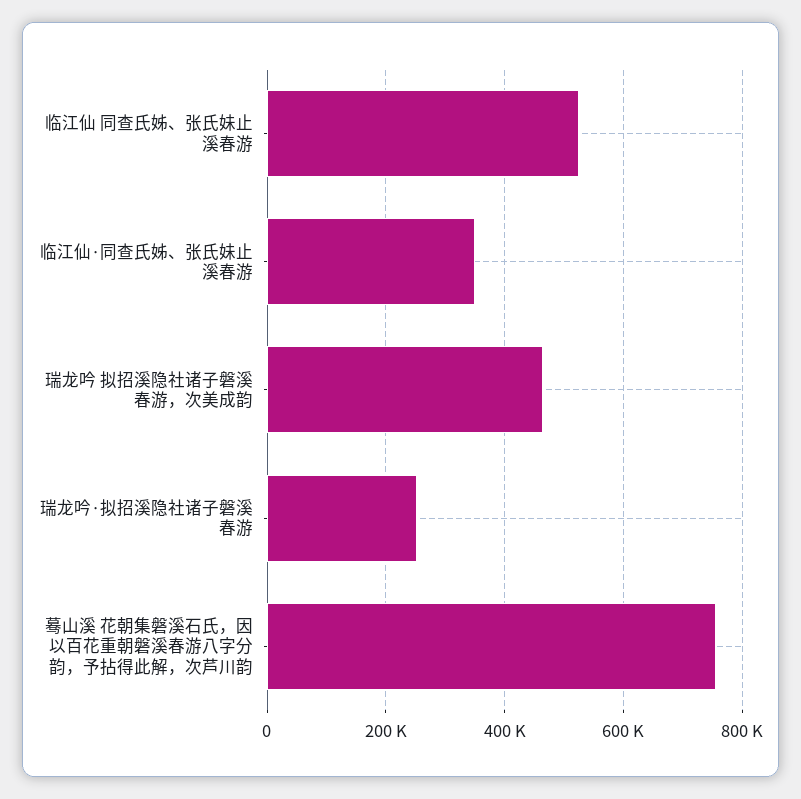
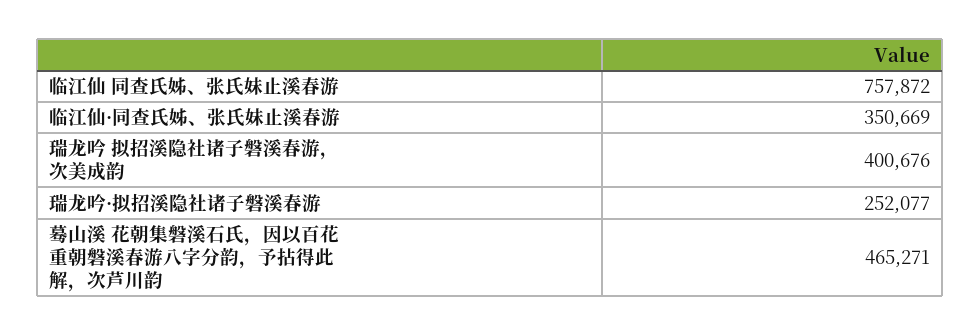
临江仙 同查氏姊、张氏妹止溪春游: 520000 -> 757872
瑞龙吟 拟招溪隐社诸子磐溪春游，次美成韵: 460000 -> 400676
蓦山溪 花朝集磐溪石氏，因以百花重朝磐溪春游八字分韵，予拈得此解，次芦川韵: 760000 -> 465271

